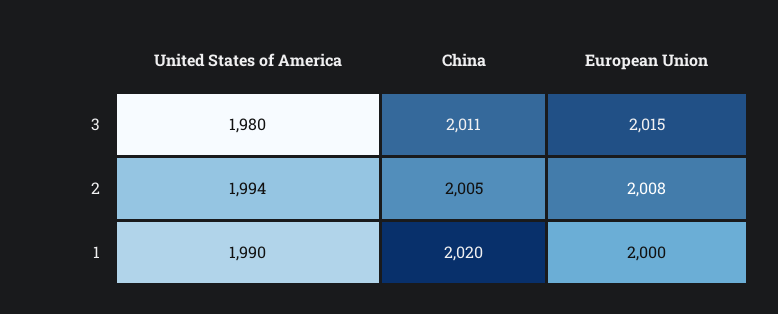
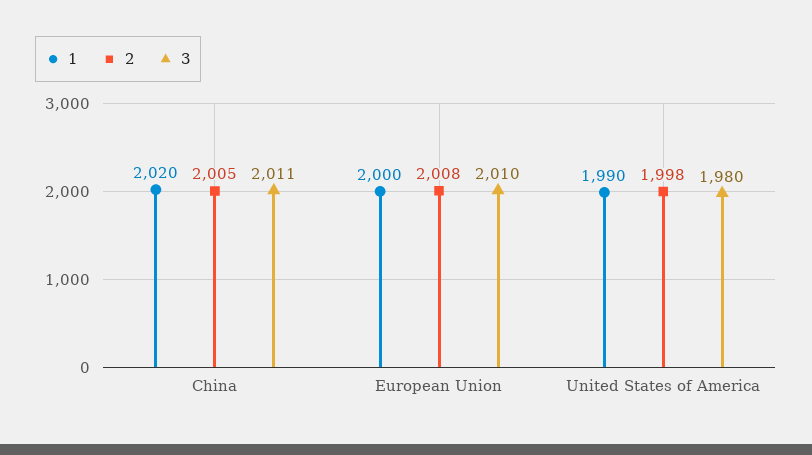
3, European Union: 2015 -> 2010
2, United States of America: 1994 -> 1998

